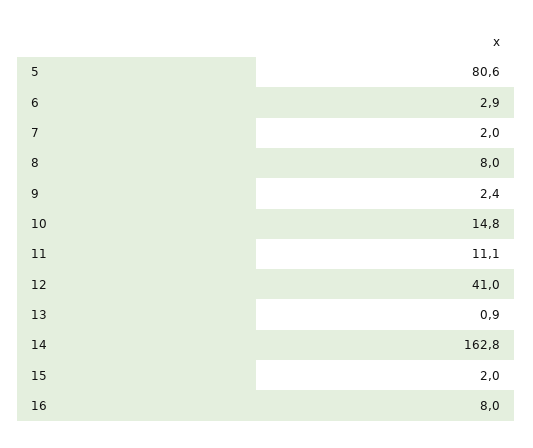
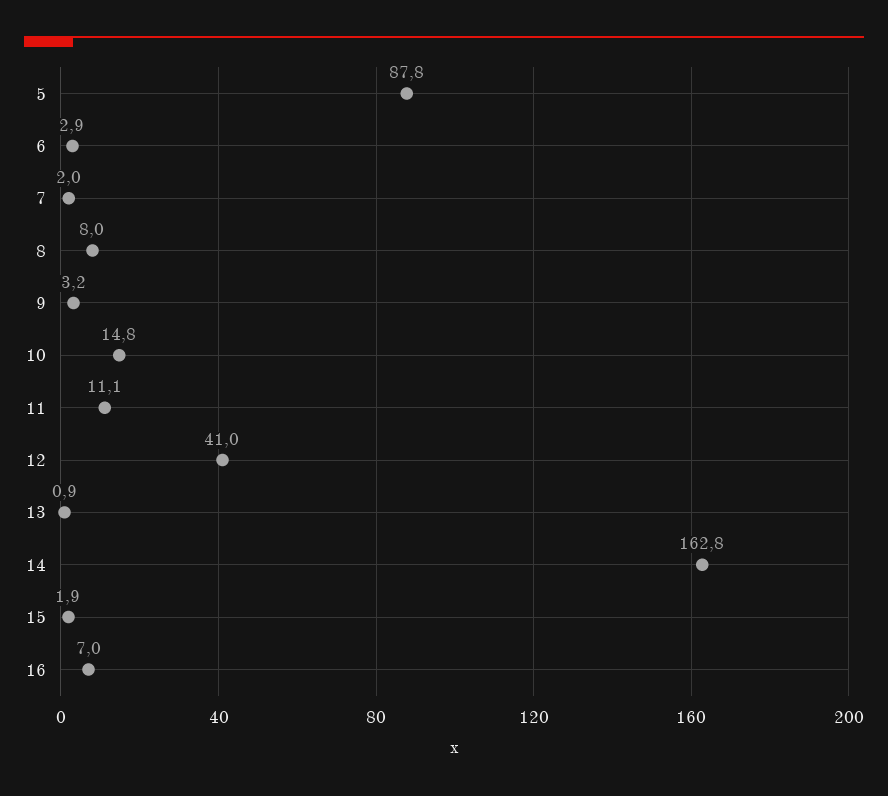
5: 80.6 -> 87.8
9: 2.4 -> 3.2
15: 2 -> 1.9
16: 8 -> 7

